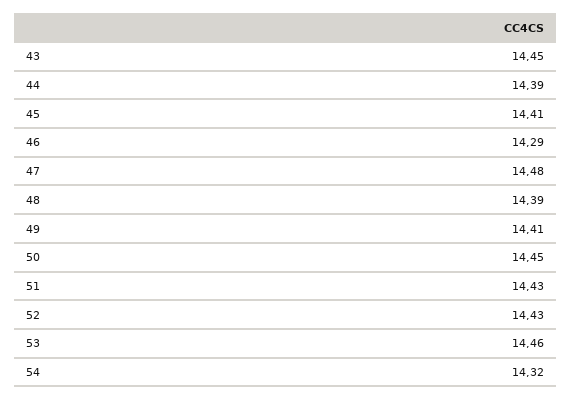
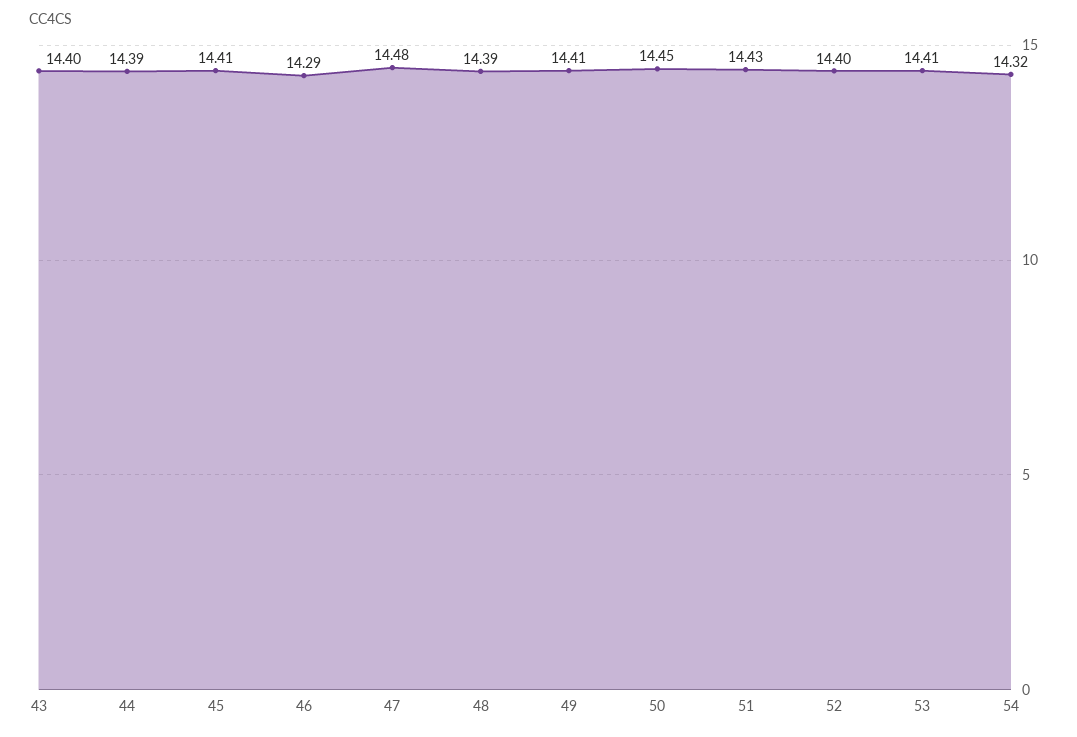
43: 14.45 -> 14.4
52: 14.43 -> 14.4
53: 14.46 -> 14.41

